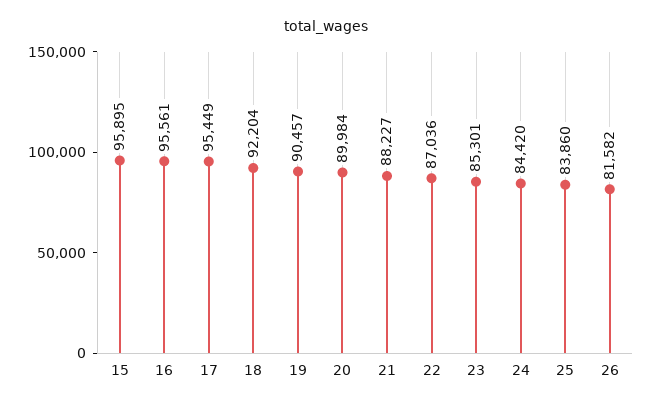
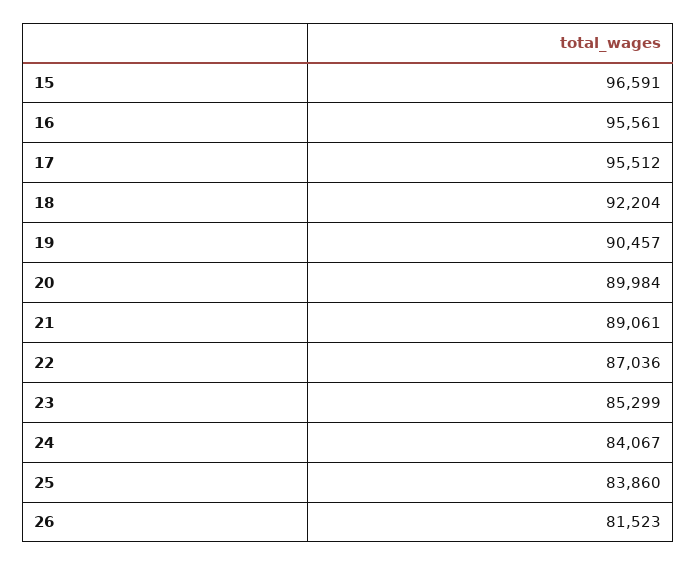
15: 95895 -> 96591
17: 95449 -> 95512
21: 88227 -> 89061
23: 85301 -> 85299
24: 84420 -> 84067
26: 81582 -> 81523

